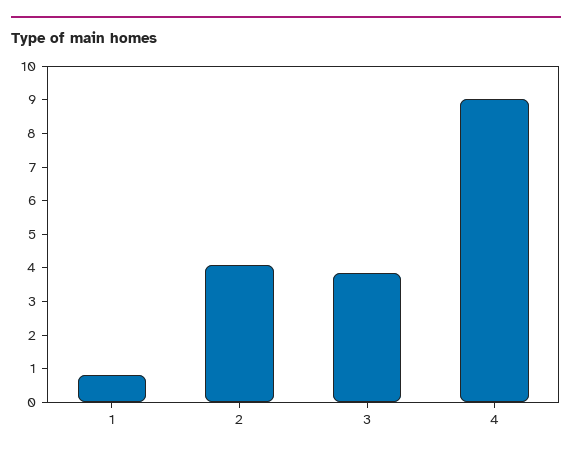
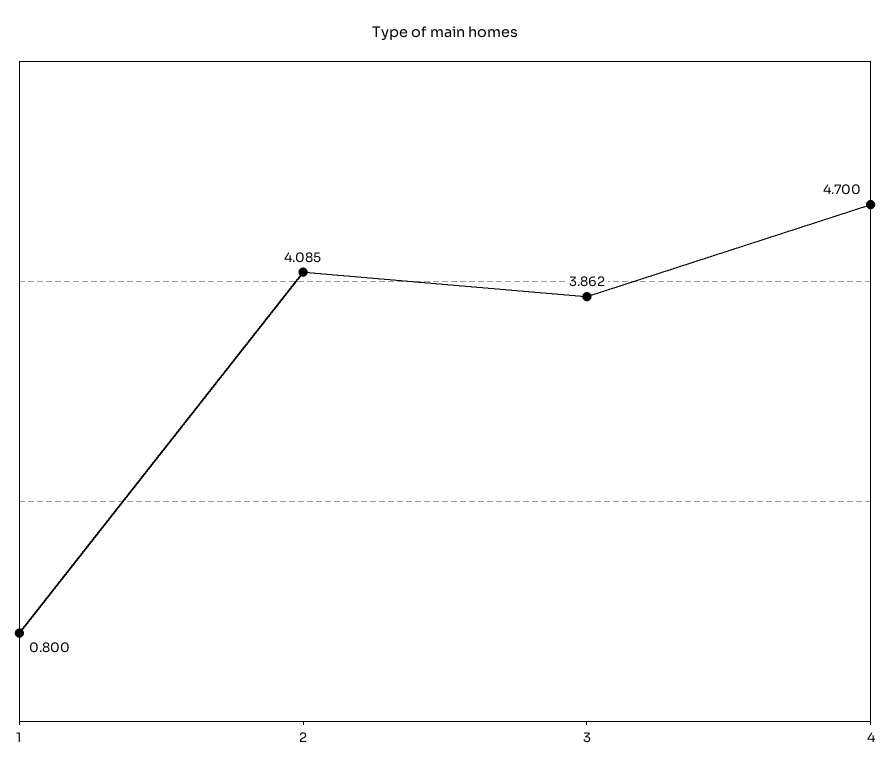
4: 9 -> 4.7

